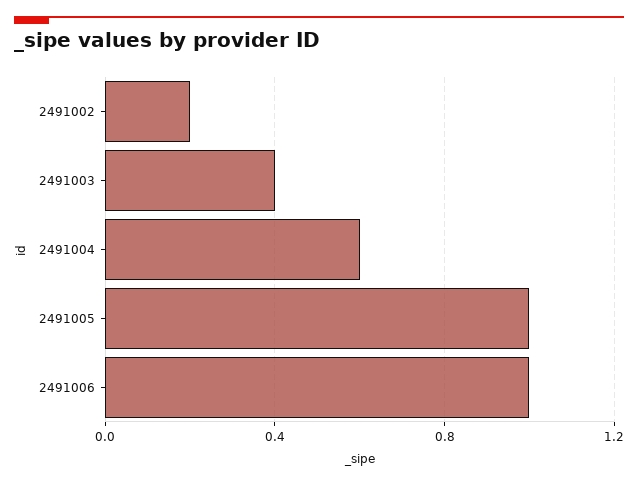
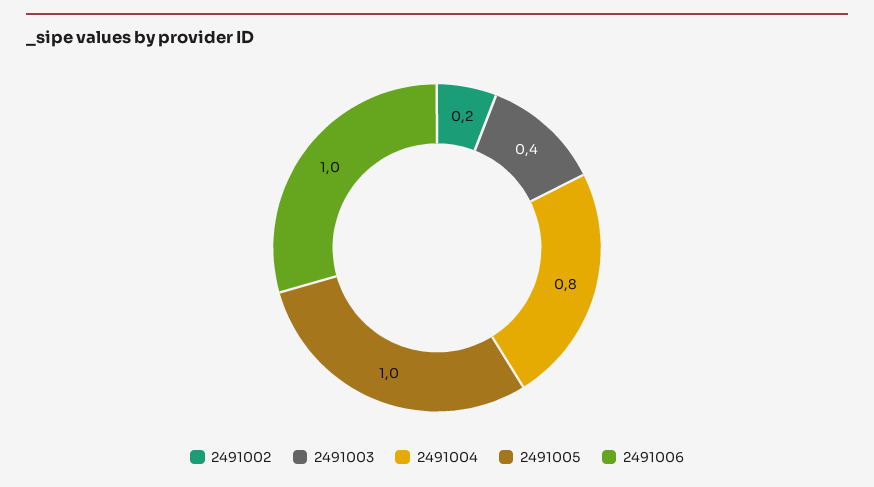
2491004: 0.6 -> 0.8

